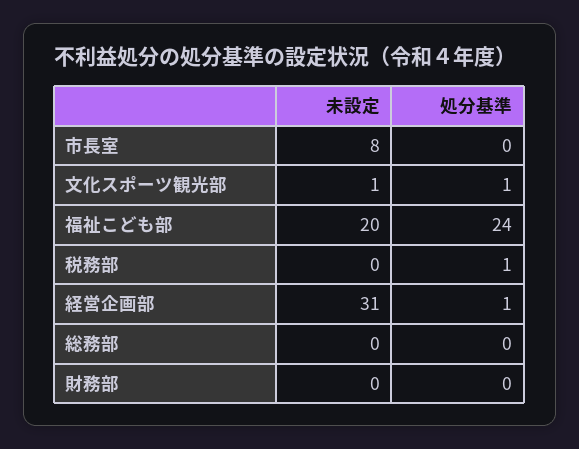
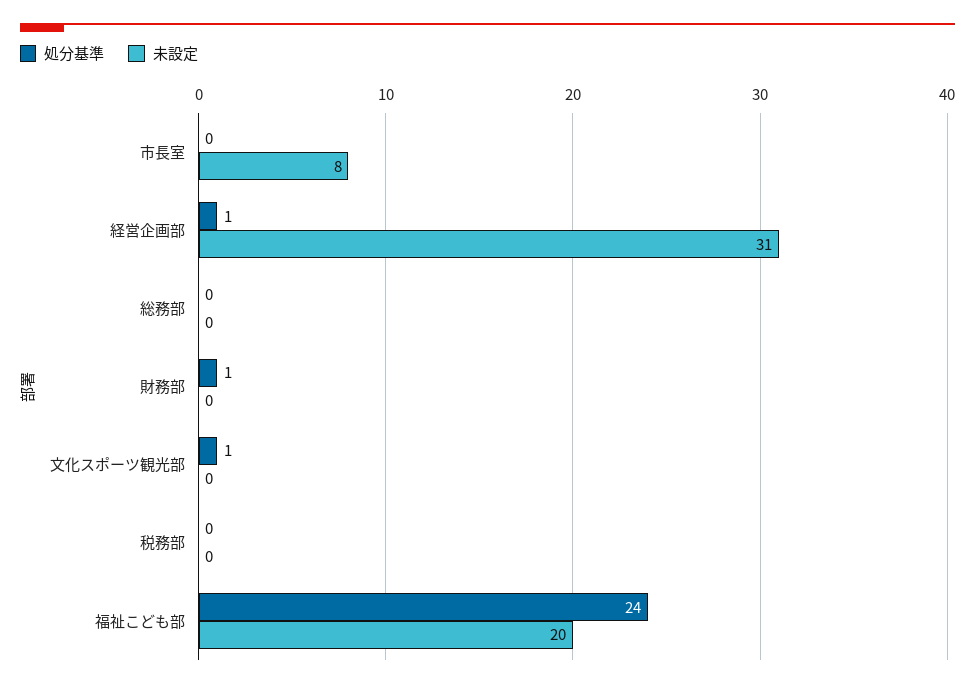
未設定, 文化スポーツ観光部: 1 -> 0
処分基準, 税務部: 1 -> 0
処分基準, 財務部: 0 -> 1

